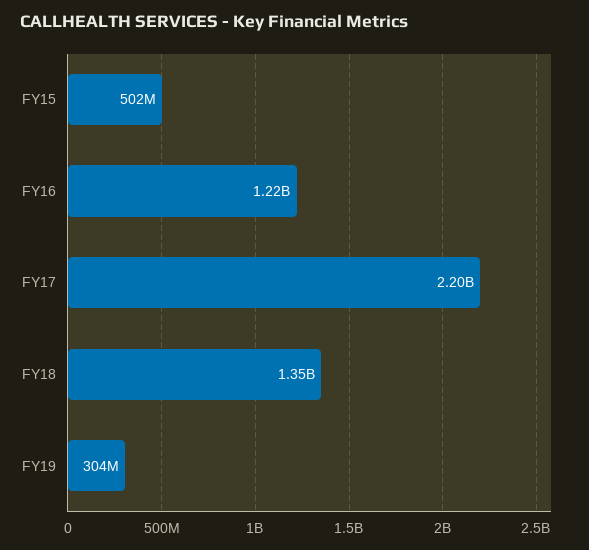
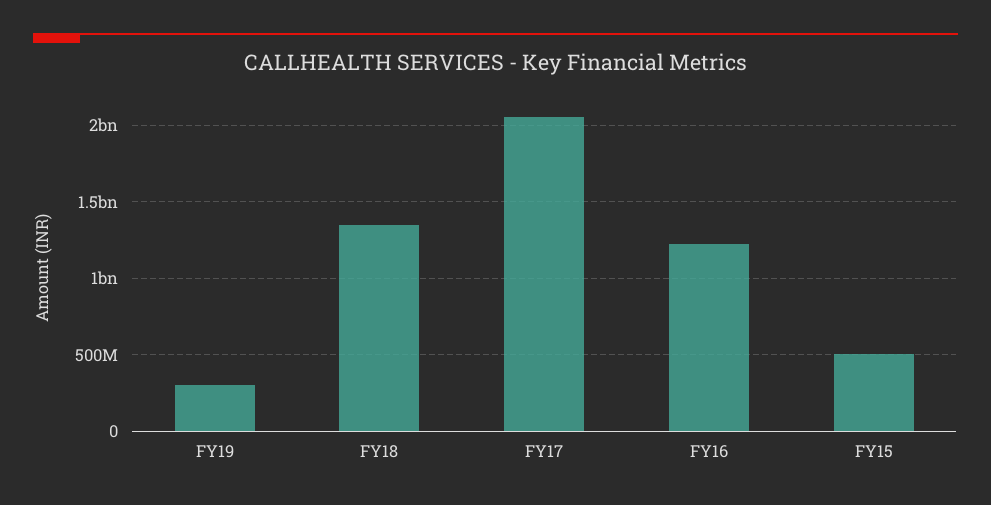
FY17: 2200000000 -> 2050000000

